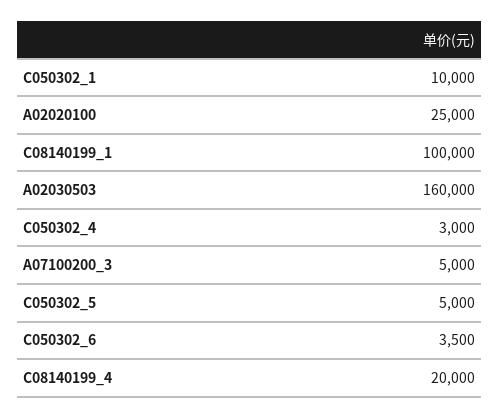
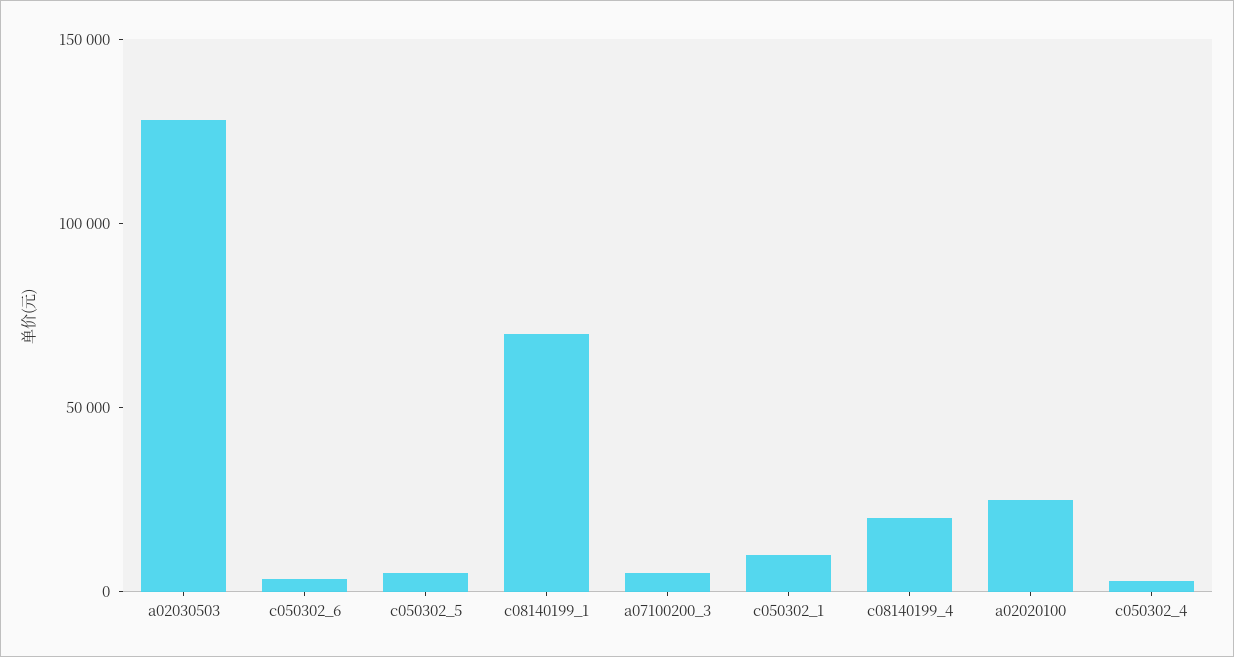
C08140199_1: 100000 -> 70000
A02030503: 160000 -> 130000

